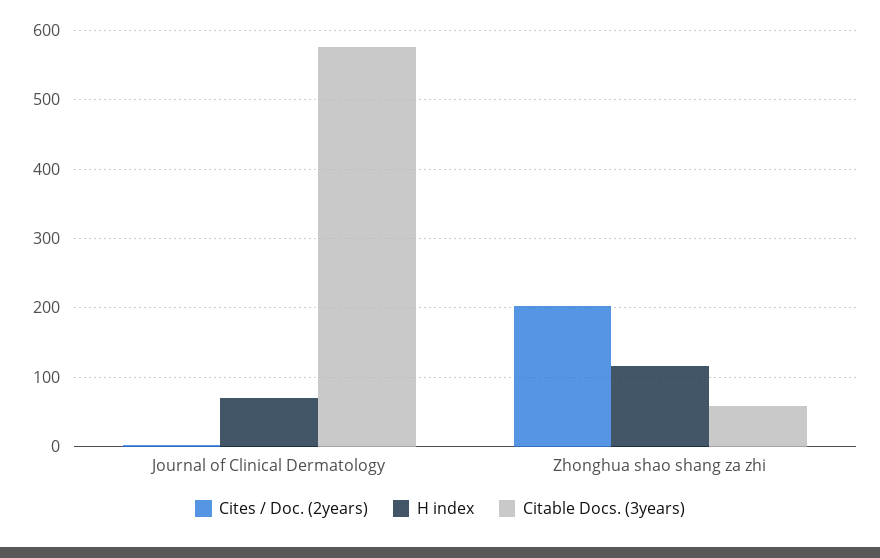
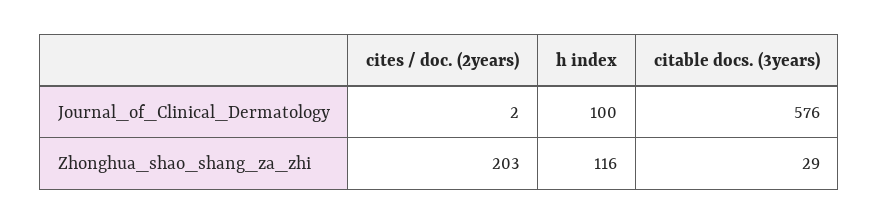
H index, Journal of Clinical Dermatology: 70 -> 100
Citable Docs. (3years), Zhonghua shao shang za zhi: 60 -> 29

